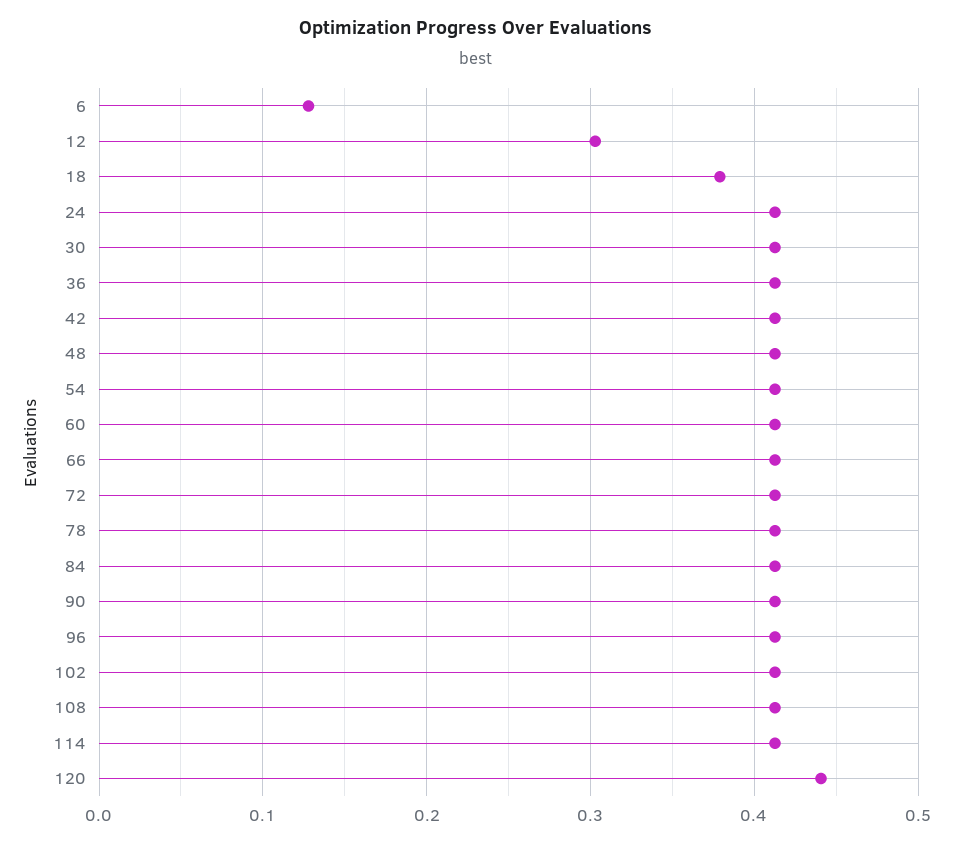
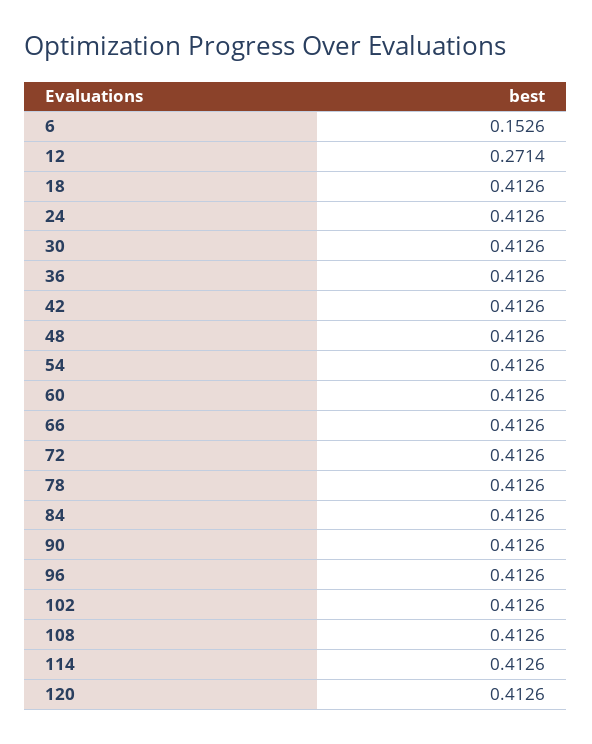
6: 0.13 -> 0.1526
12: 0.3 -> 0.2714
18: 0.38 -> 0.4126
120: 0.44 -> 0.4126

